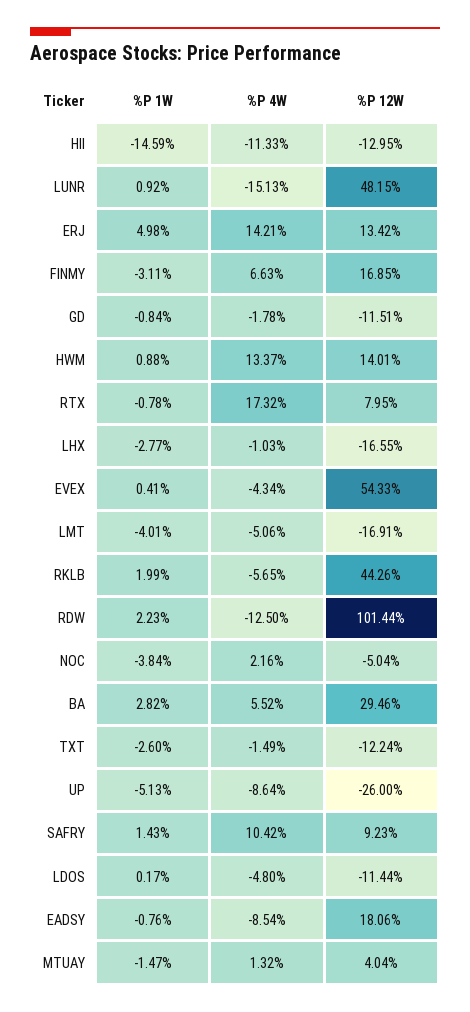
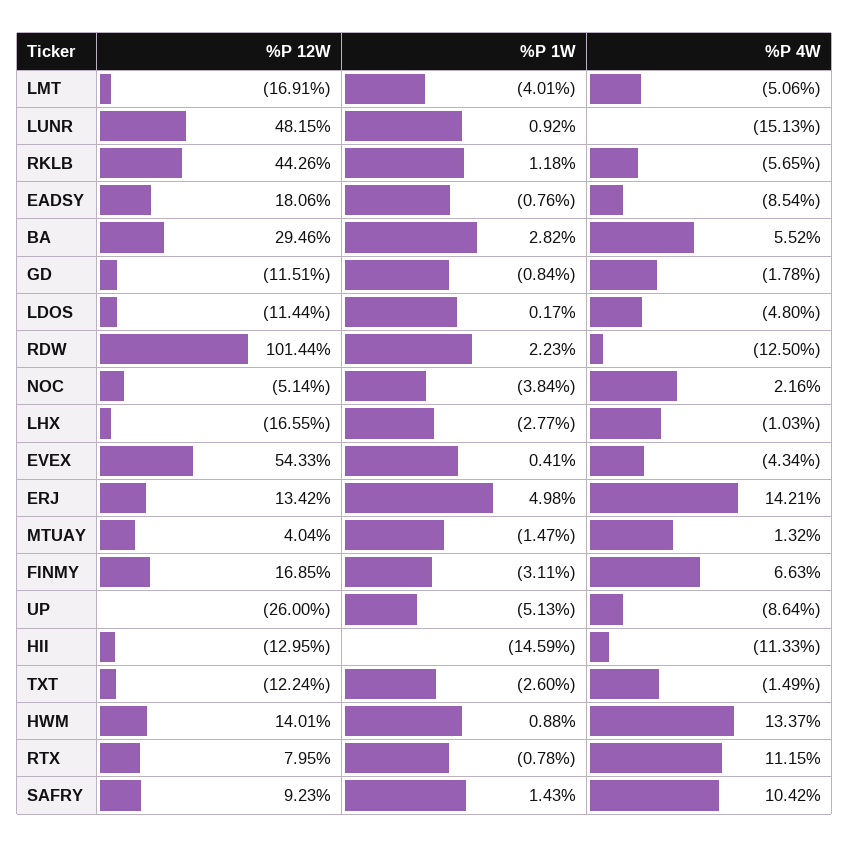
%P 4W, RTX: 17.32 -> 11.15
%P 1W, RKLB: 1.99 -> 1.18
%P 12W, NOC: -5.04 -> -5.14

